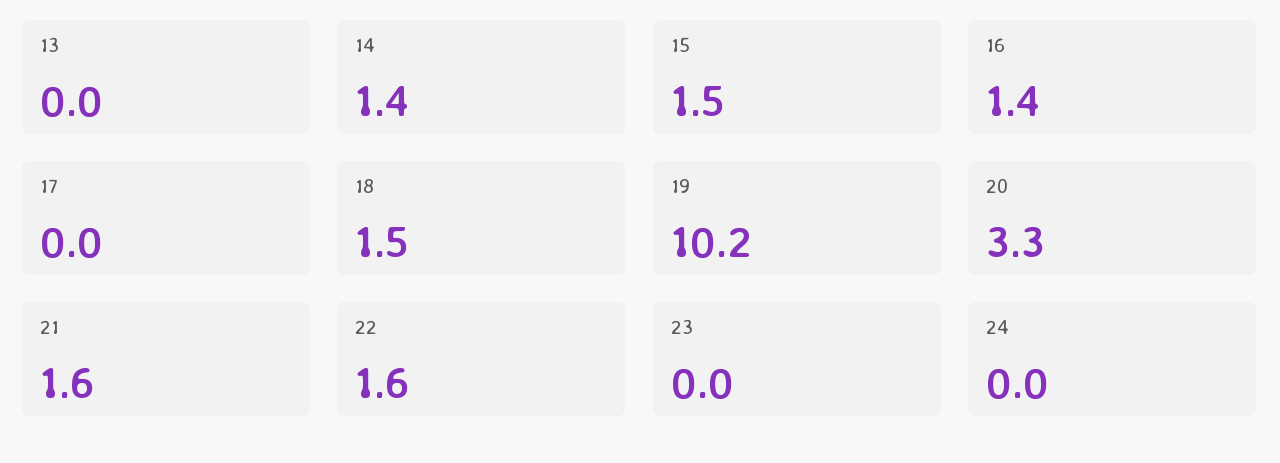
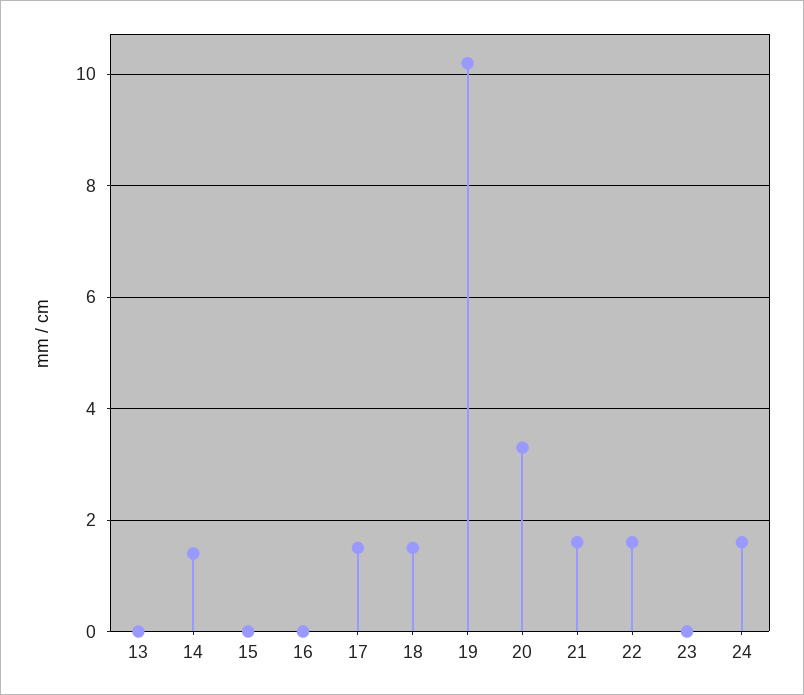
15: 1.5 -> 0
16: 1.4 -> 0
17: 0 -> 1.5
24: 0 -> 1.5

